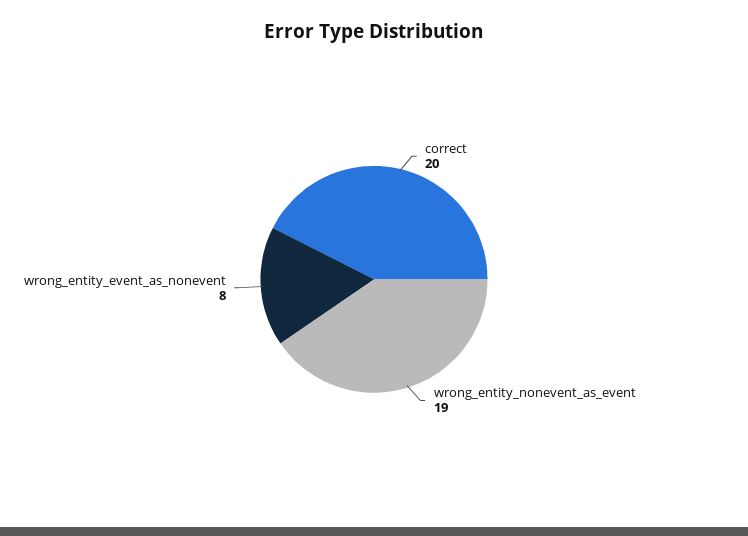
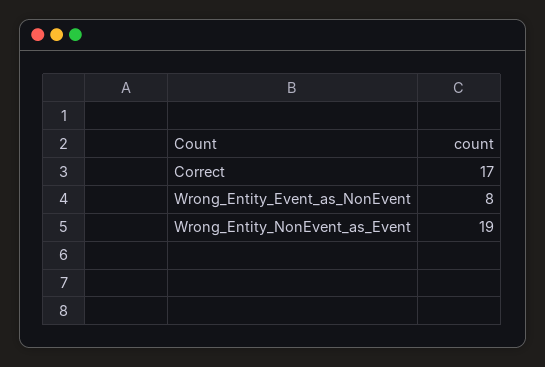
correct: 20 -> 17

